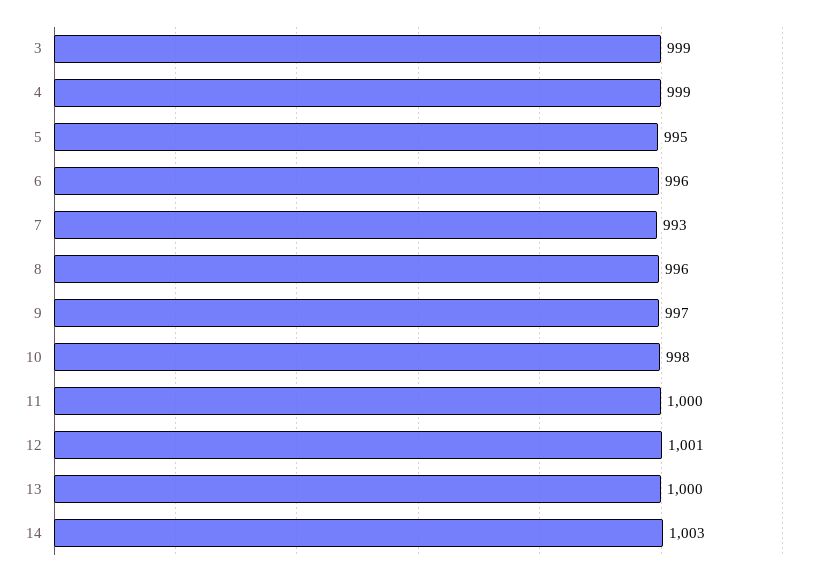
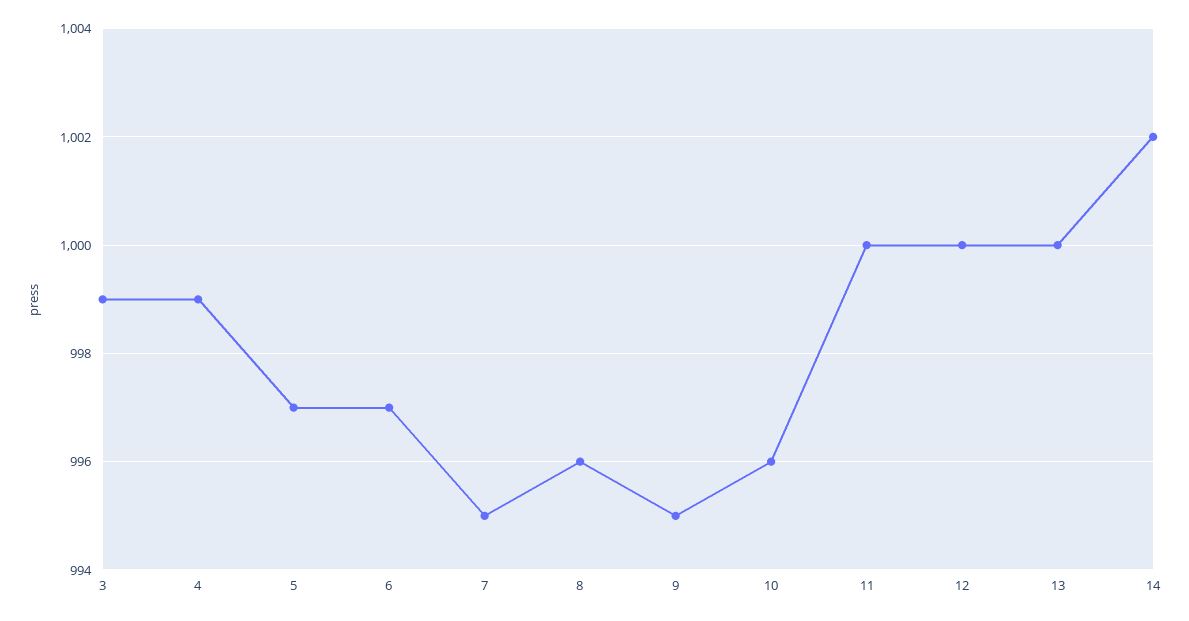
5: 995 -> 997
6: 996 -> 997
7: 993 -> 995
9: 997 -> 995
10: 998 -> 996
12: 1001 -> 1000
14: 1003 -> 1002

